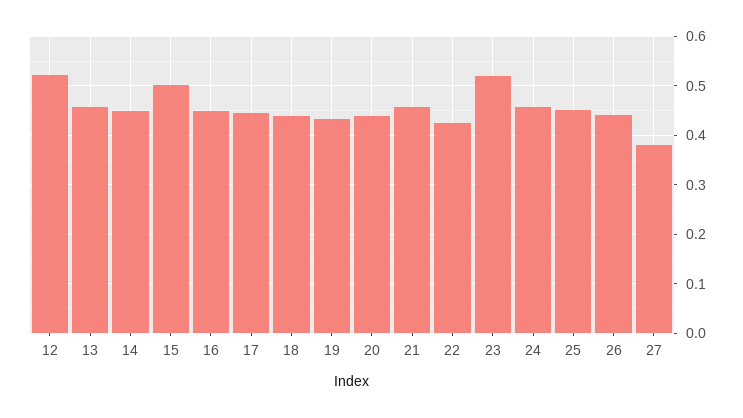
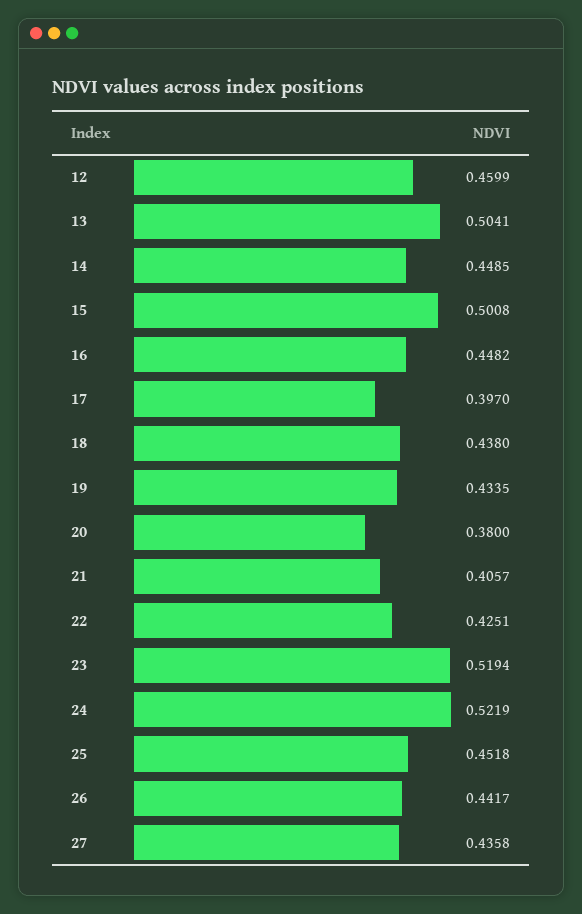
12: 0.52 -> 0.4599
13: 0.46 -> 0.5041
17: 0.44 -> 0.397
20: 0.44 -> 0.38
21: 0.46 -> 0.4057
24: 0.46 -> 0.5219
27: 0.38 -> 0.4358

